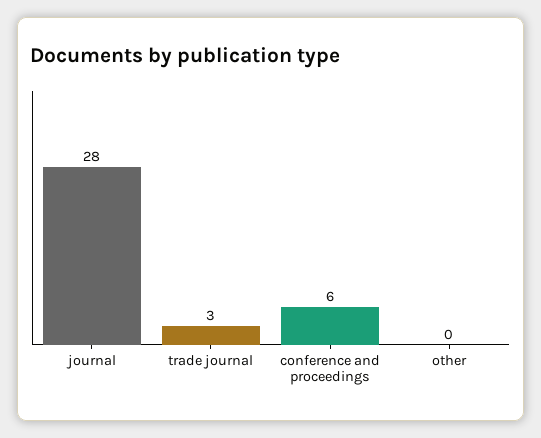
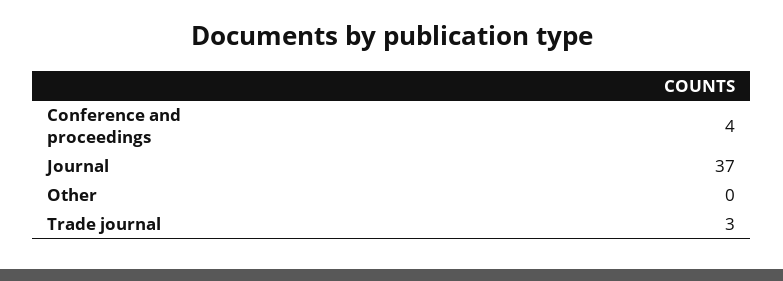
journal: 28 -> 37
conference and proceedings: 6 -> 4

